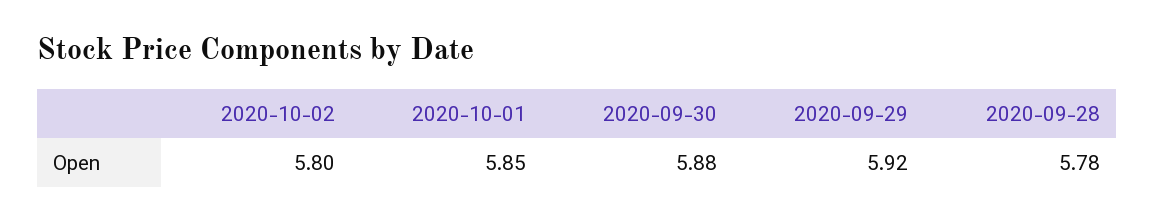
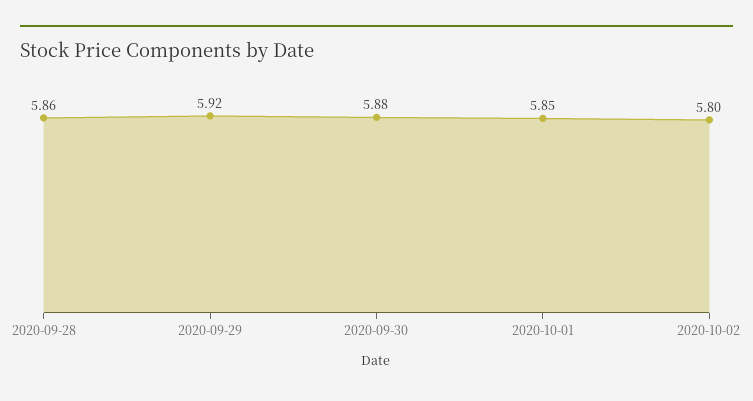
2020-09-28: 5.78 -> 5.86

